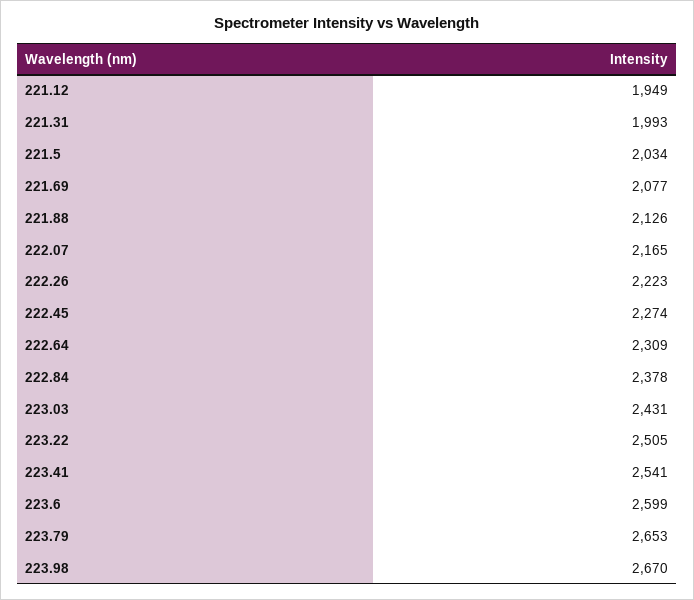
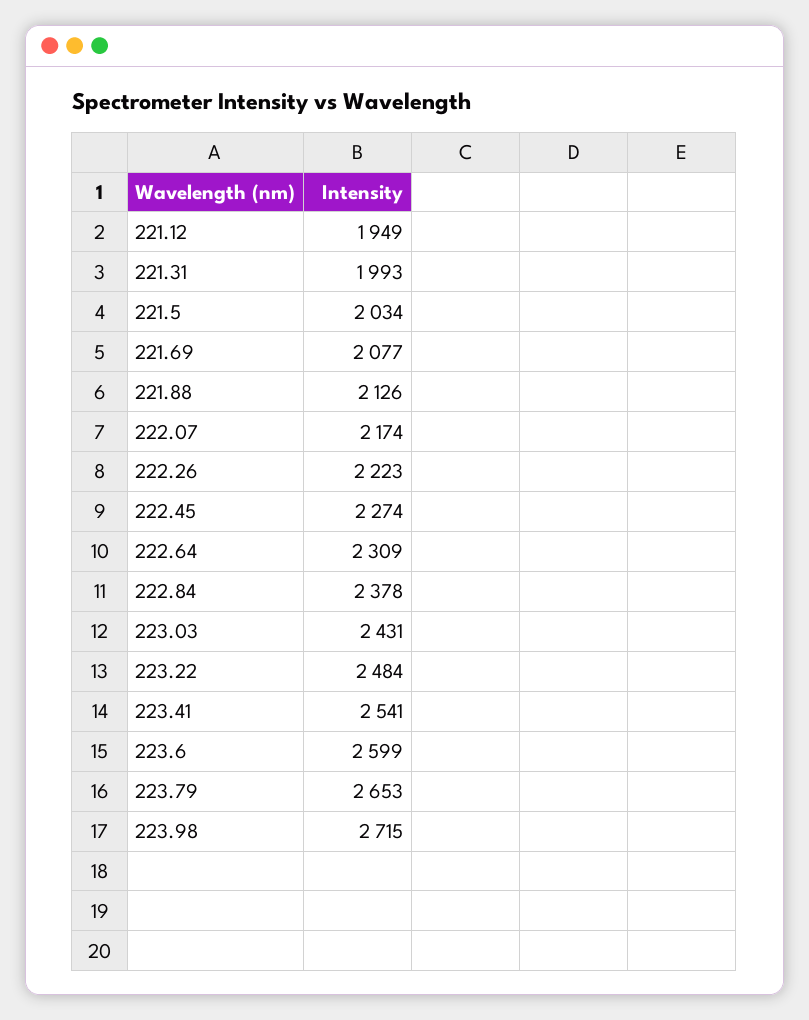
222.07: 2165 -> 2174
223.22: 2505 -> 2484
223.98: 2670 -> 2715

